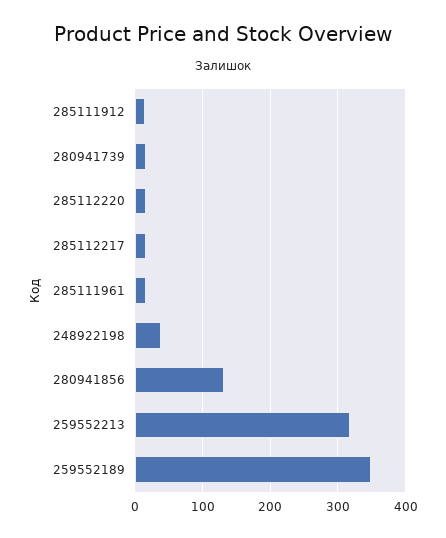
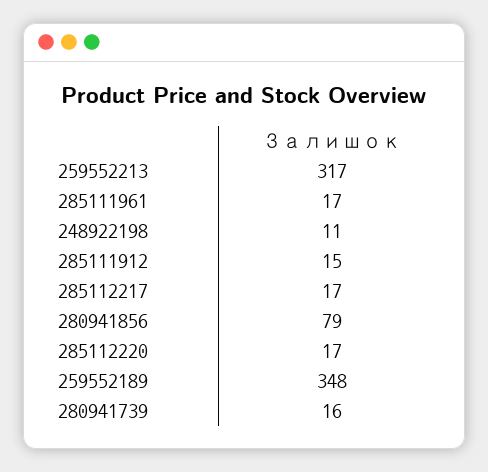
248922198: 40 -> 11
280941856: 130 -> 79

